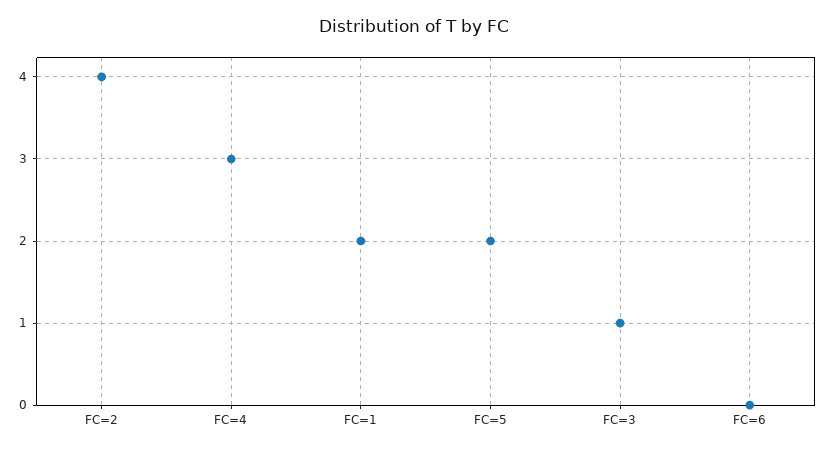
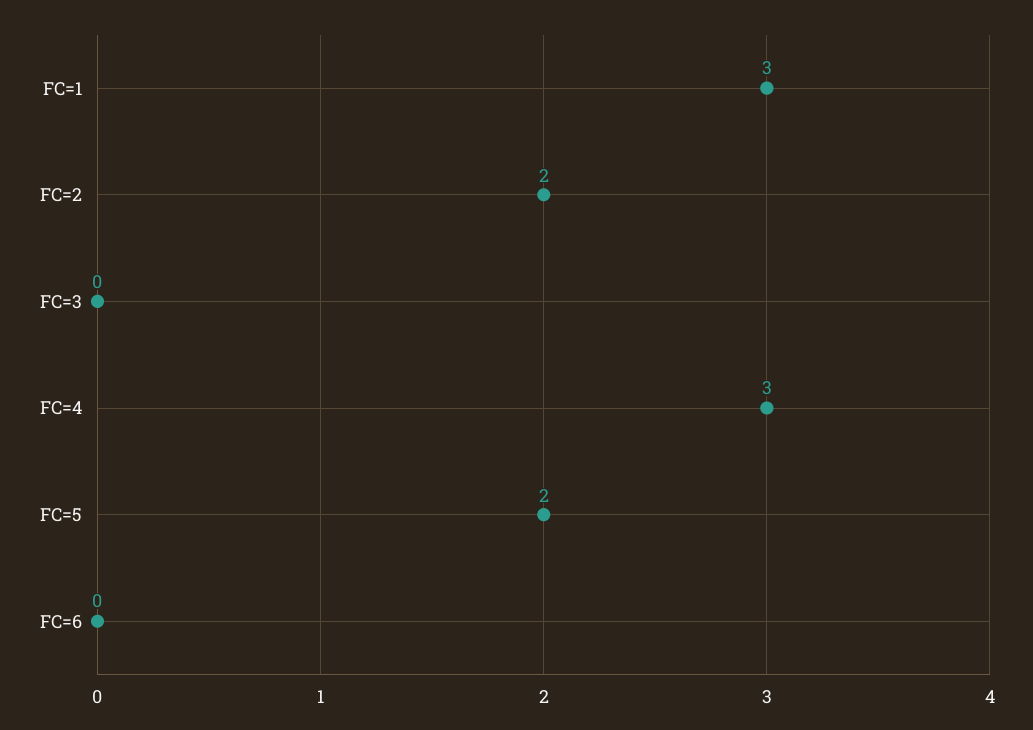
FC=2: 4 -> 2
FC=1: 2 -> 3
FC=3: 1 -> 0

